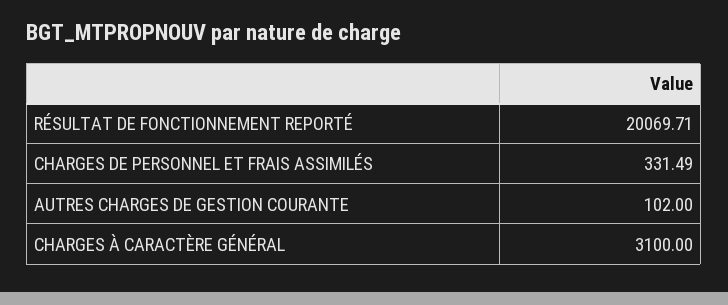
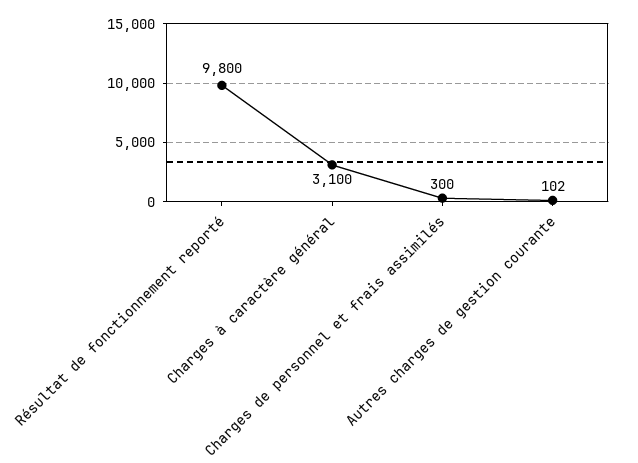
RÉSULTAT DE FONCTIONNEMENT REPORTÉ: 20069.71 -> 9800
CHARGES DE PERSONNEL ET FRAIS ASSIMILÉS: 331.49 -> 300

